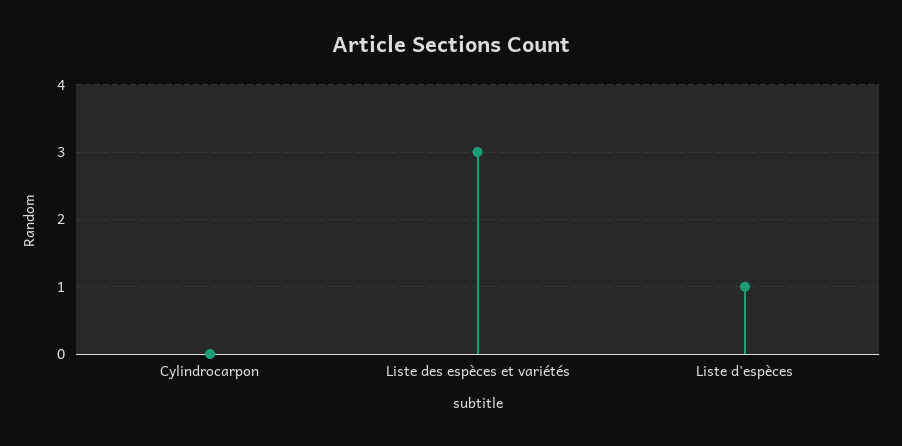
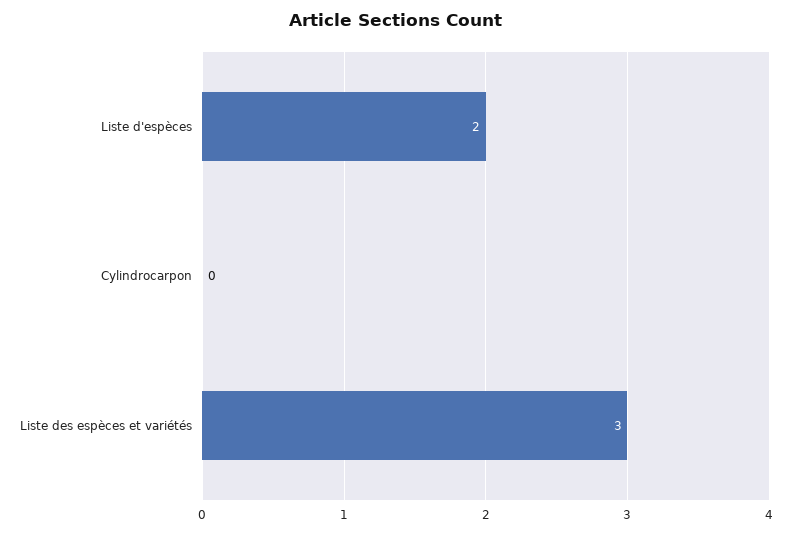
Liste d'espèces: 1 -> 2

